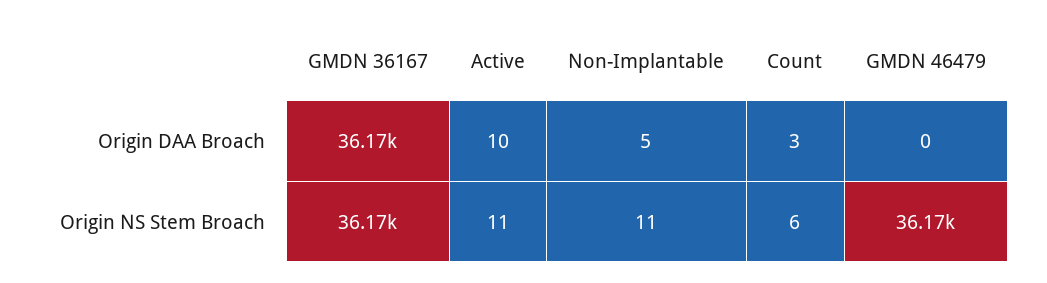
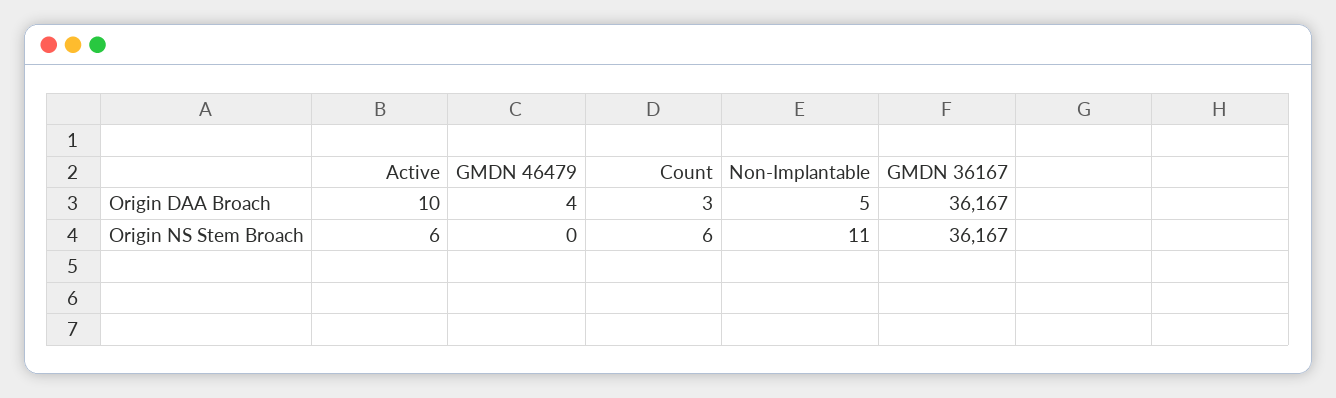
GMDN 46479, Origin DAA Broach: 0 -> 4
Active, Origin NS Stem Broach: 11 -> 6
GMDN 46479, Origin NS Stem Broach: 36170 -> 0

